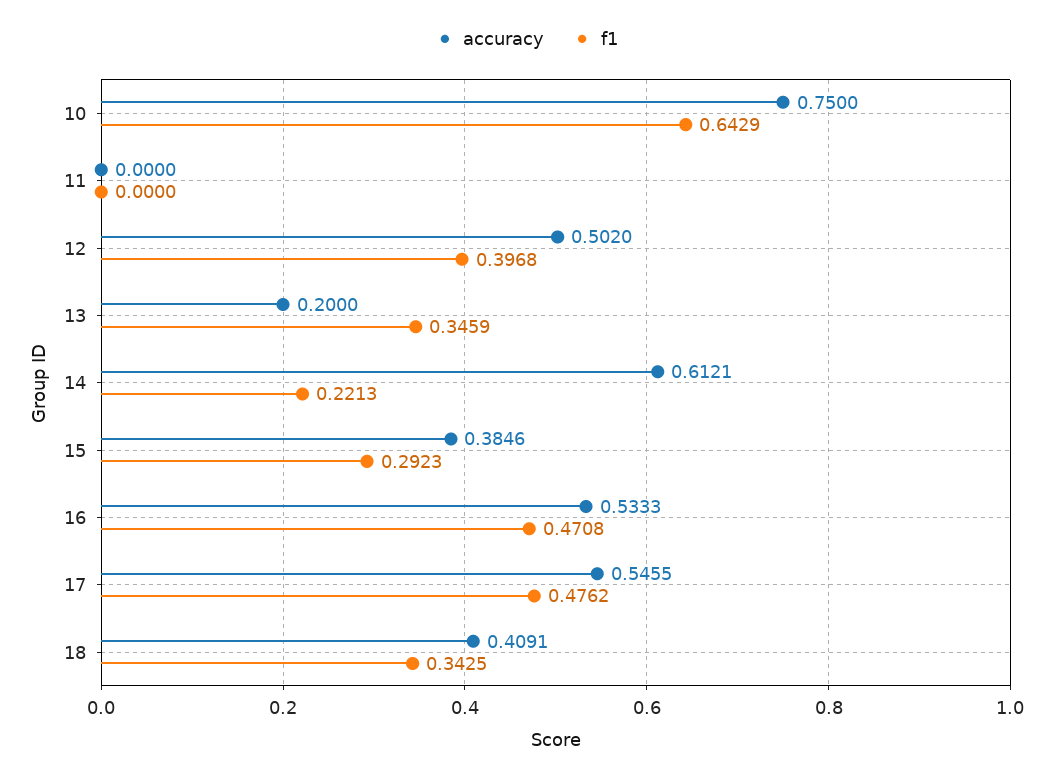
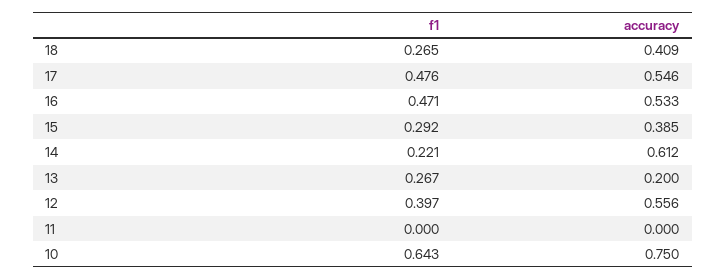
accuracy, 12: 0.502 -> 0.556
f1, 13: 0.3459 -> 0.267
f1, 18: 0.3425 -> 0.265

